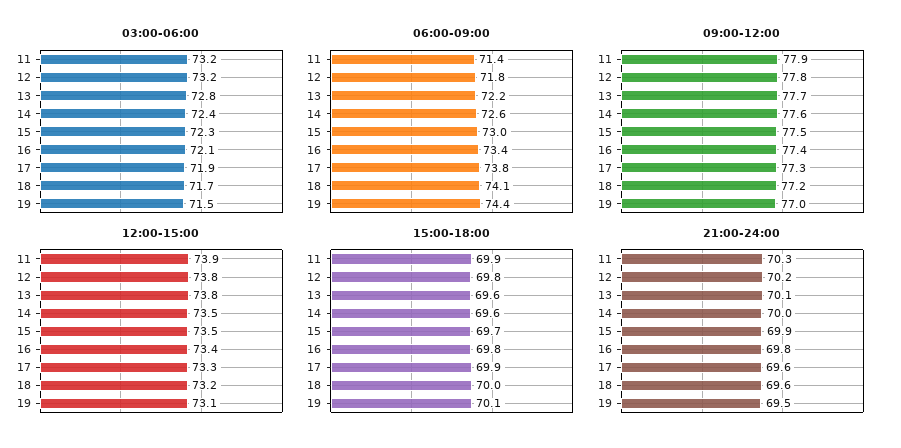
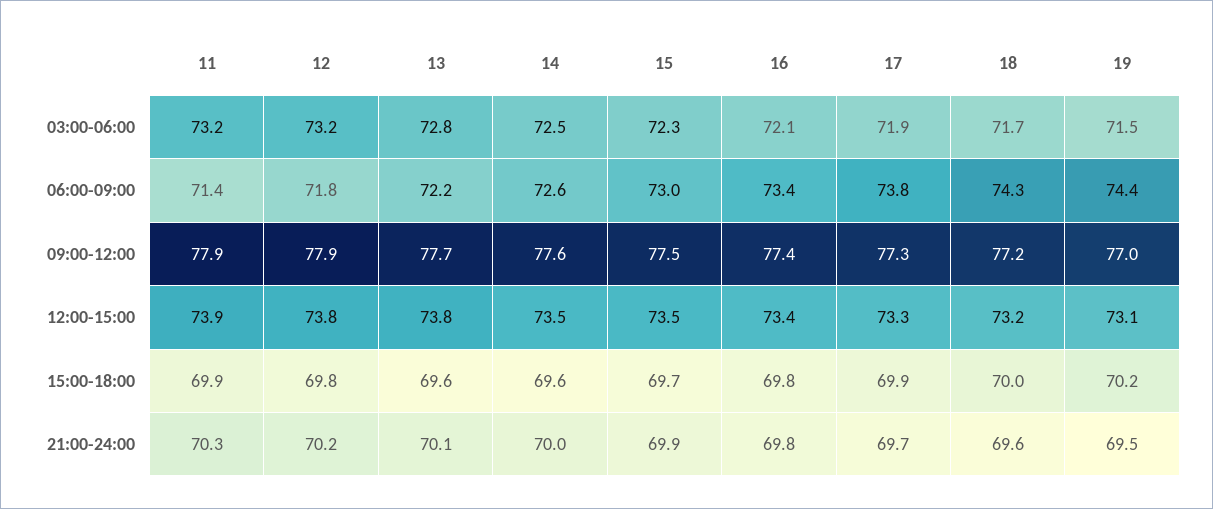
03:00-06:00, 14: 72.4 -> 72.5
06:00-09:00, 18: 74.1 -> 74.3
09:00-12:00, 12: 77.8 -> 77.9
15:00-18:00, 19: 70.1 -> 70.2
21:00-24:00, 17: 69.6 -> 69.7

